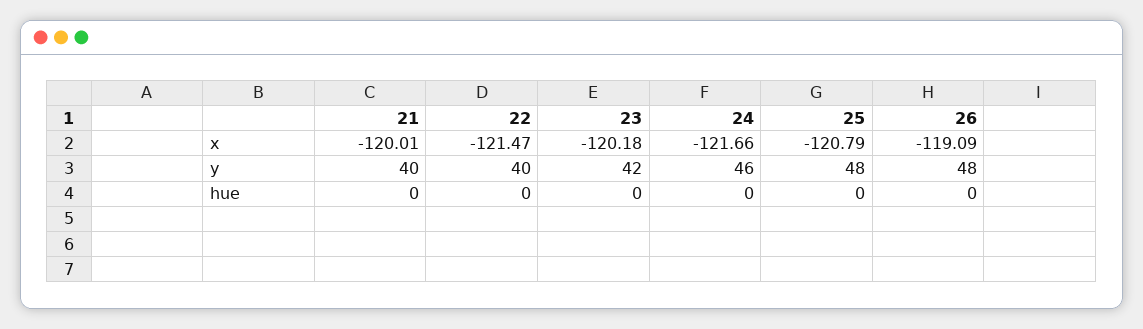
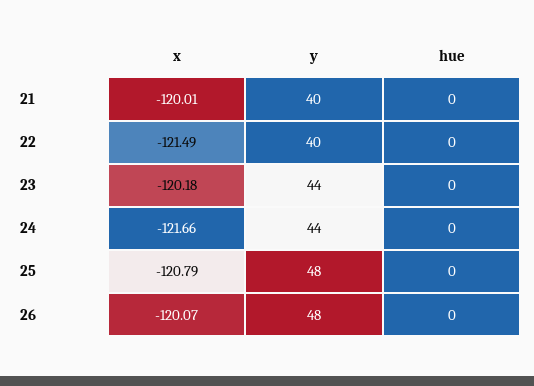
22, x: -121.47 -> -121.49
26, x: -119.09 -> -120.07
23, y: 42 -> 44
24, y: 46 -> 44

